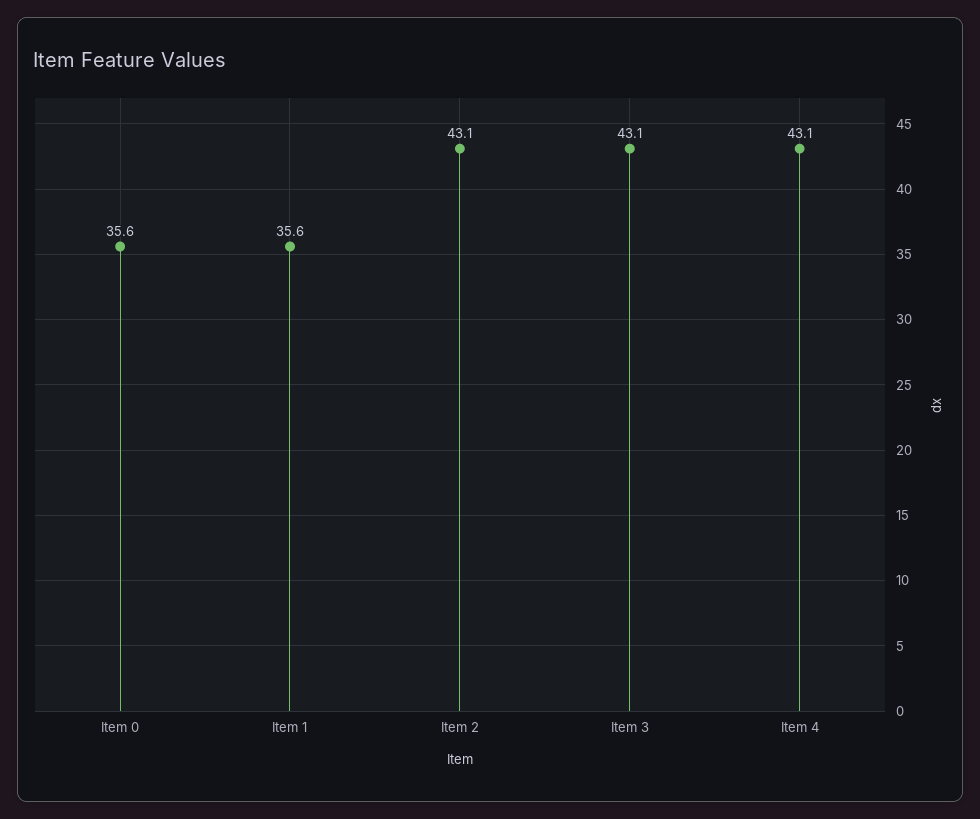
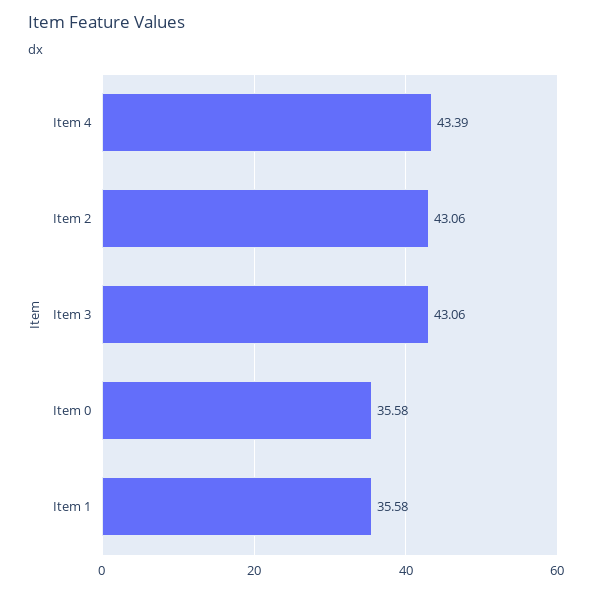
Item 4: 43.1 -> 43.39

